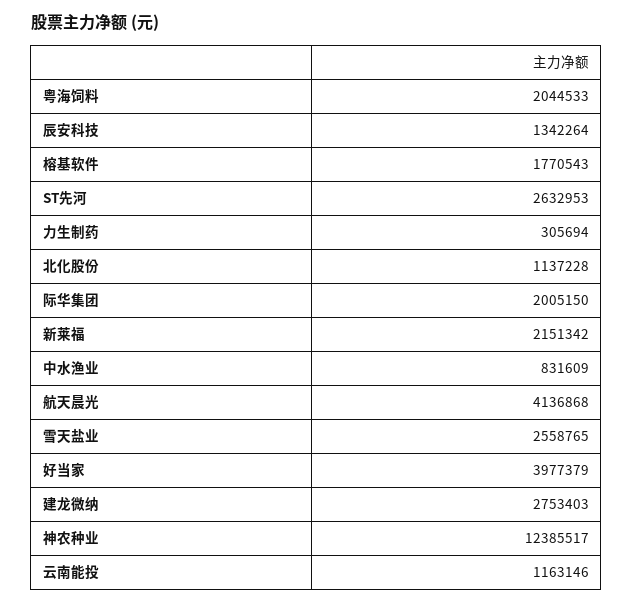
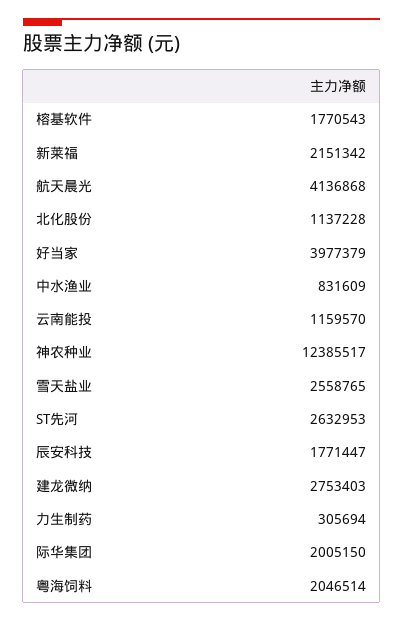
粤海饲料: 2044533 -> 2046514
辰安科技: 1342264 -> 1771447
云南能投: 1163146 -> 1159570

